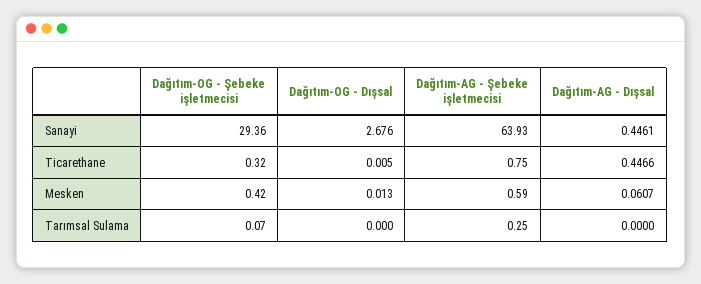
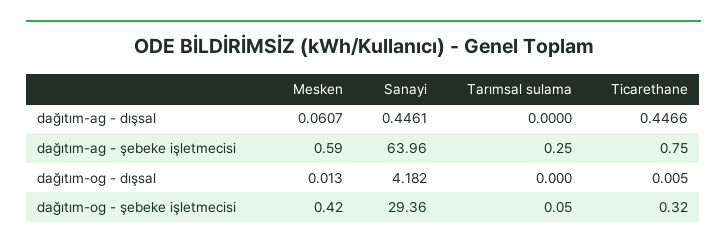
Dağıtım-OG - Dışsal, Sanayi: 2.676 -> 4.182
Dağıtım-AG - Şebeke işletmecisi, Sanayi: 63.93 -> 63.96
Dağıtım-OG - Şebeke işletmecisi, Tarımsal Sulama: 0.07 -> 0.05

